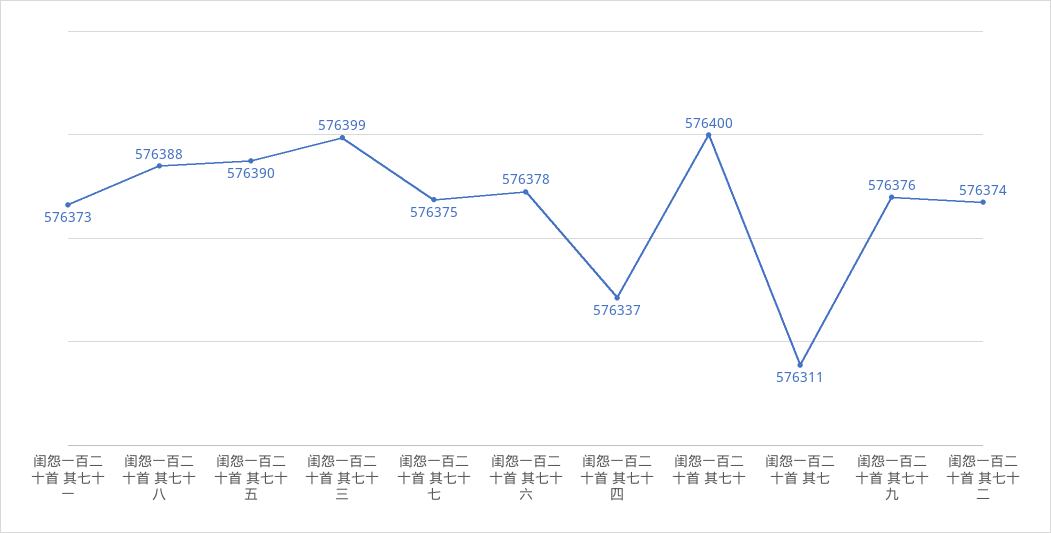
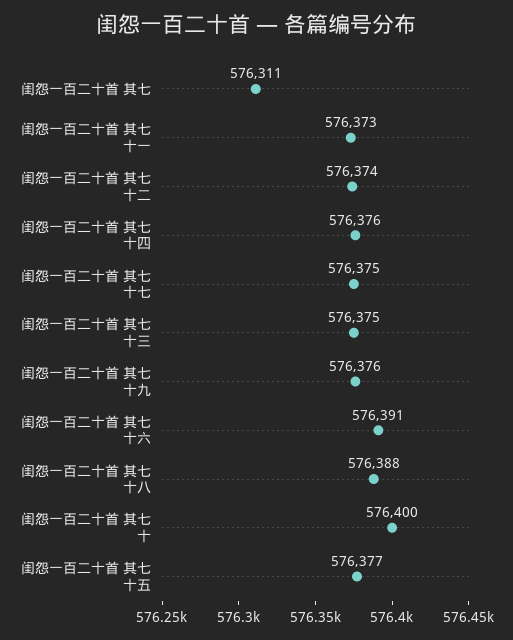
闺怨一百二十首 其七十五: 576390 -> 576377
闺怨一百二十首 其七十三: 576399 -> 576375
闺怨一百二十首 其七十六: 576378 -> 576391
闺怨一百二十首 其七十四: 576337 -> 576376

